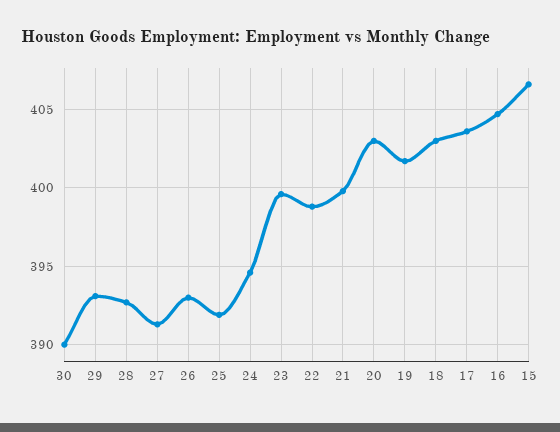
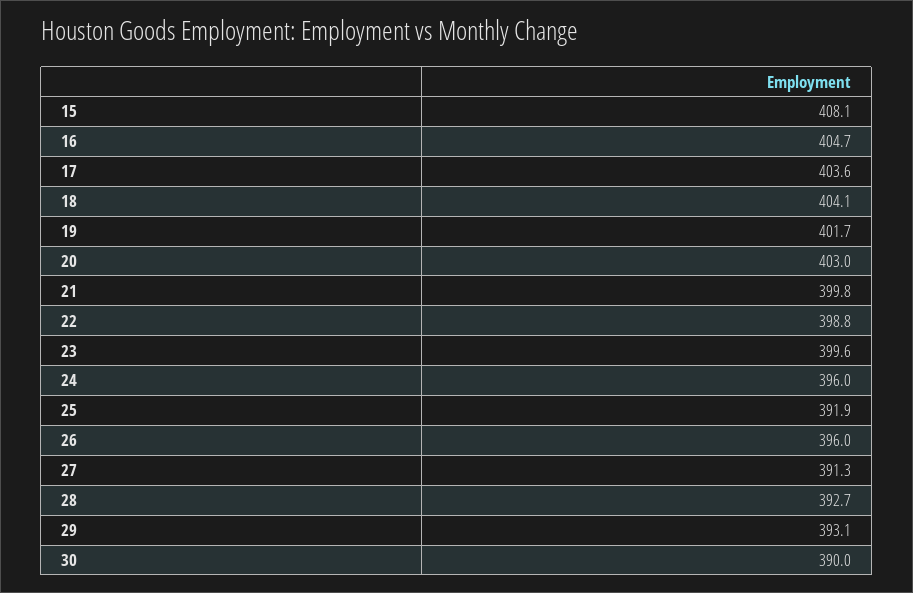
26: 393 -> 396
24: 394.5 -> 396
18: 403 -> 404.1
15: 406.5 -> 408.1

